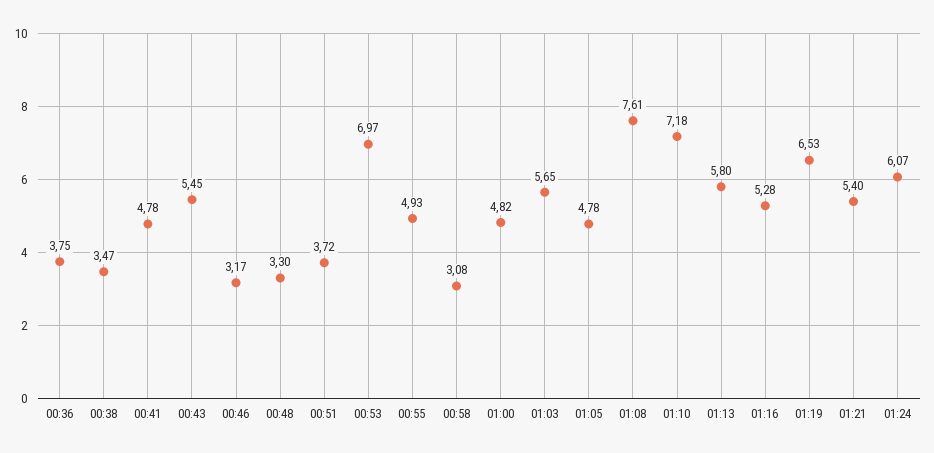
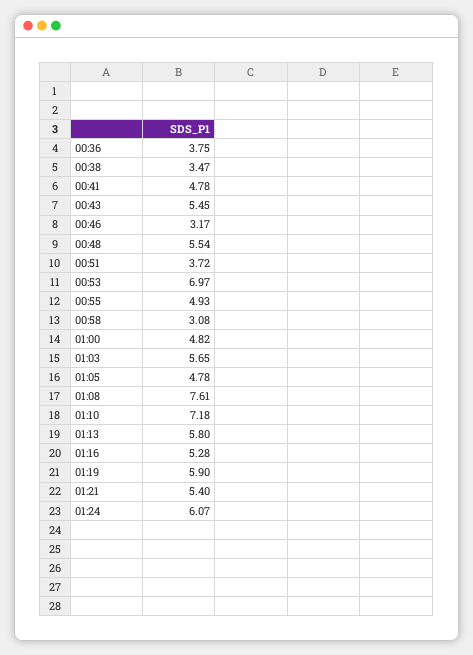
00:48: 3.3 -> 5.54
01:19: 6.53 -> 5.9

